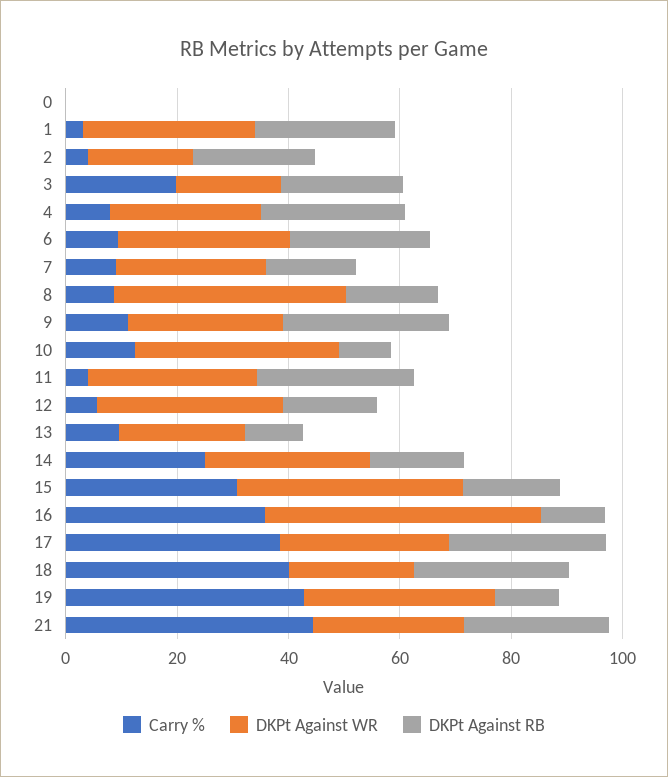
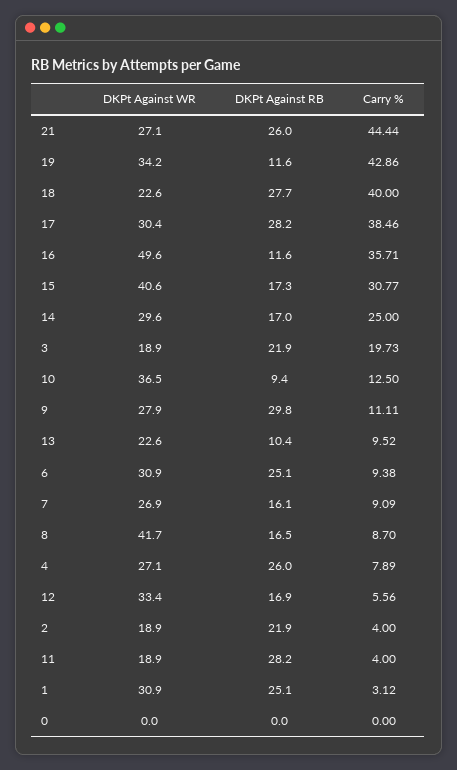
DKPt Against WR, 11: 30 -> 18.9

